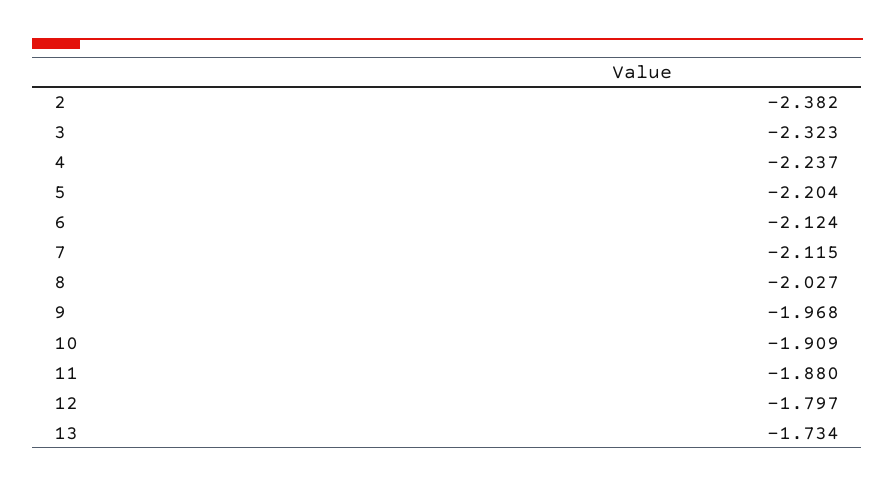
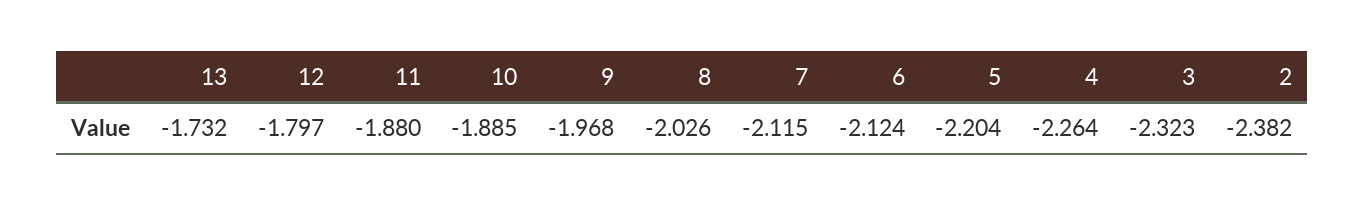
4: -2.237 -> -2.264
8: -2.027 -> -2.026
10: -1.909 -> -1.885
13: -1.734 -> -1.732

